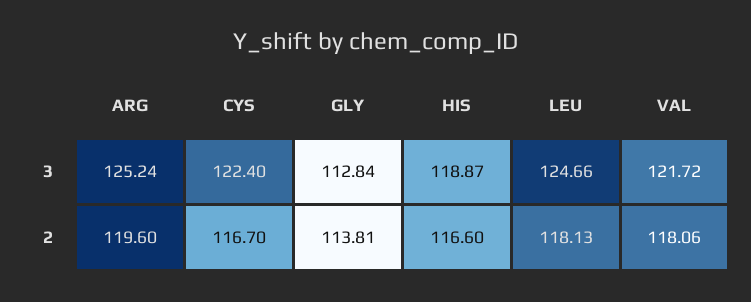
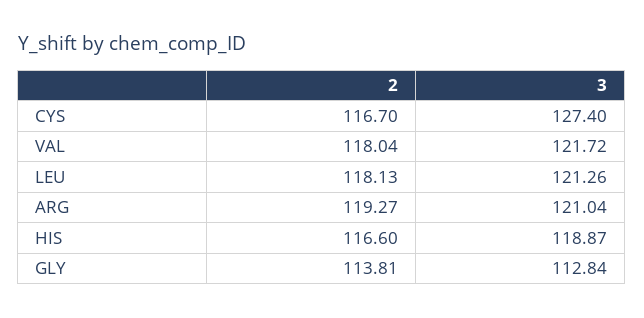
ARG, 3: 125.24 -> 121.04
CYS, 3: 122.4 -> 127.4
LEU, 3: 124.66 -> 121.26
ARG, 2: 119.6 -> 119.27
VAL, 2: 118.06 -> 118.04

